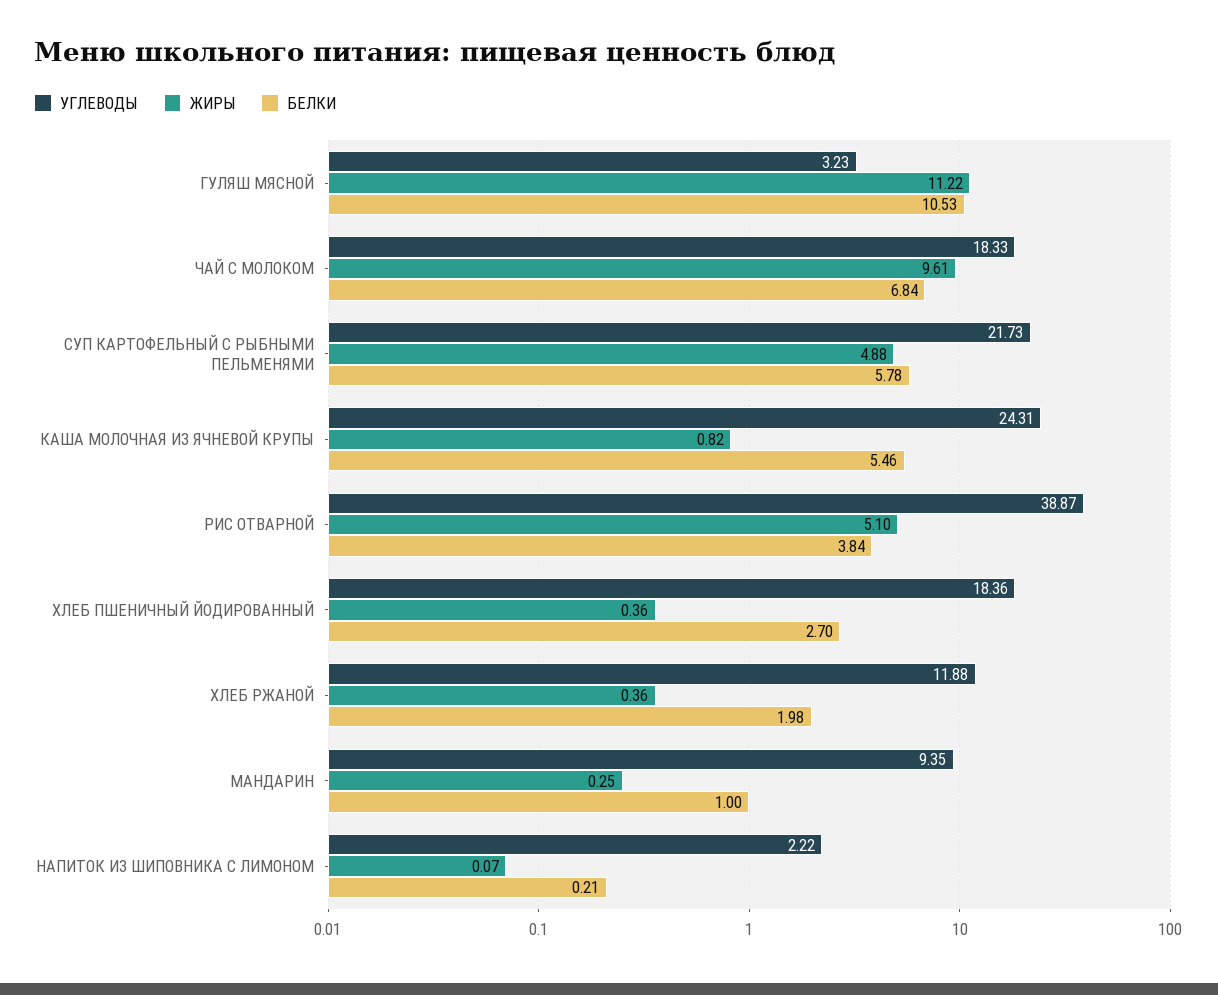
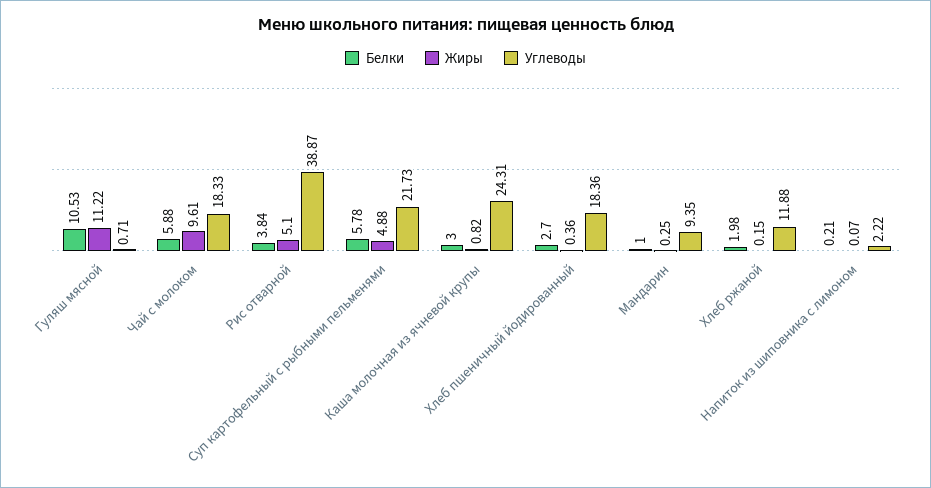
УГЛЕВОДЫ, ГУЛЯШ МЯСНОЙ: 3.23 -> 0.71
БЕЛКИ, ЧАЙ С МОЛОКОМ: 6.84 -> 5.88
БЕЛКИ, КАША МОЛОЧНАЯ ИЗ ЯЧНЕВОЙ КРУПЫ: 5.46 -> 3
ЖИРЫ, ХЛЕБ РЖАНОЙ: 0.36 -> 0.15

